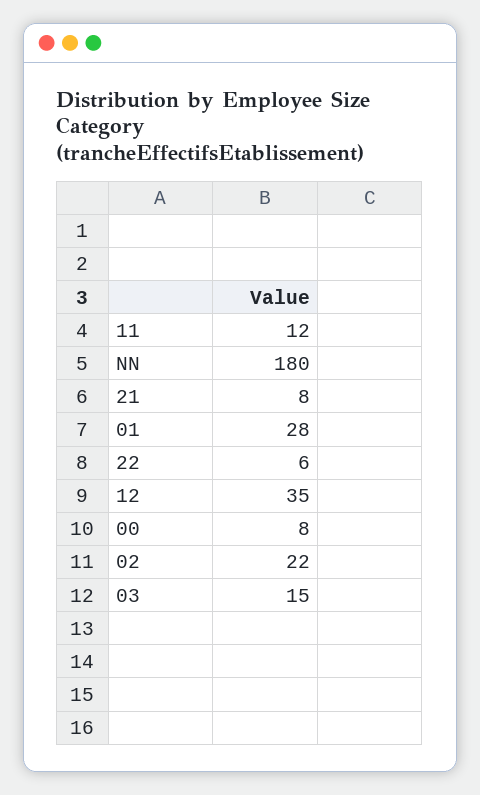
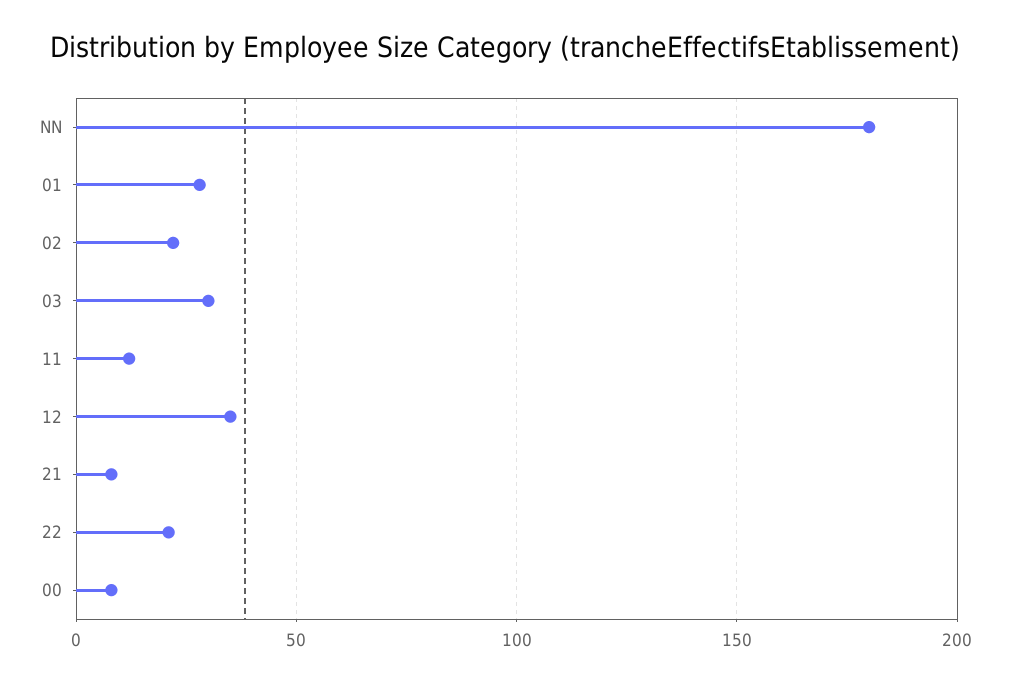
22: 6 -> 20
03: 15 -> 30

